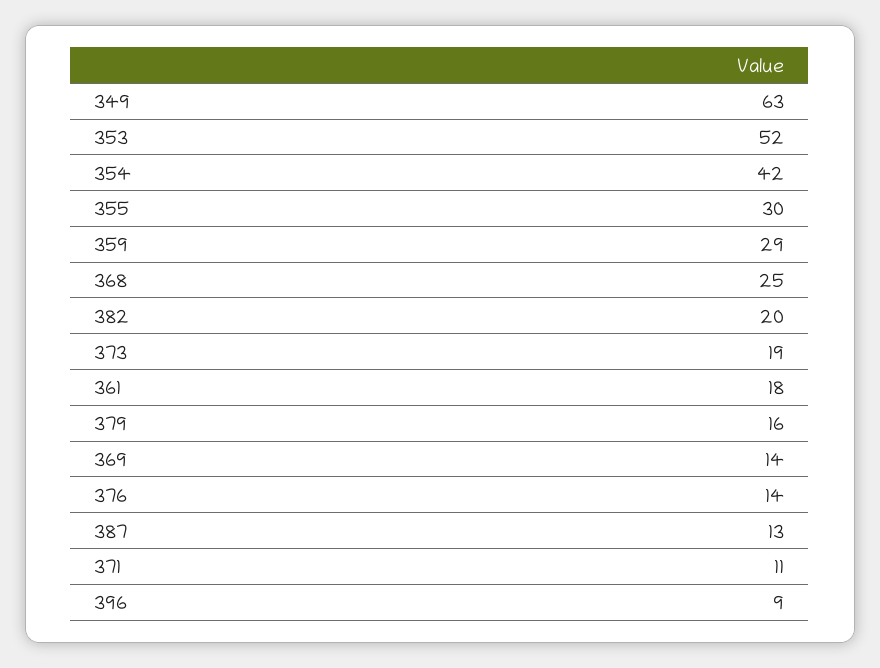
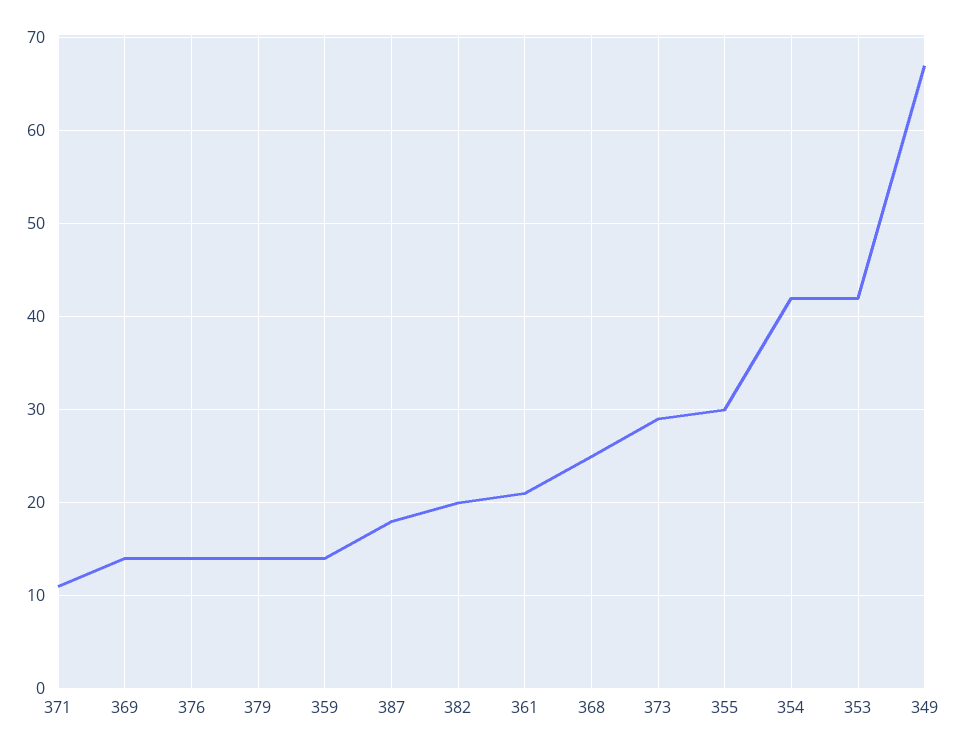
349: 63 -> 67
353: 52 -> 42
359: 29 -> 14
373: 19 -> 29
361: 18 -> 21
379: 16 -> 14
387: 13 -> 18
396: 9 -> none

